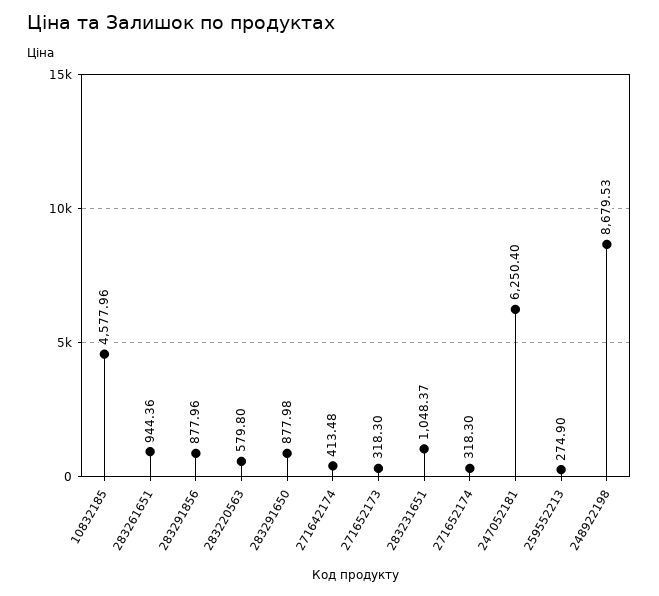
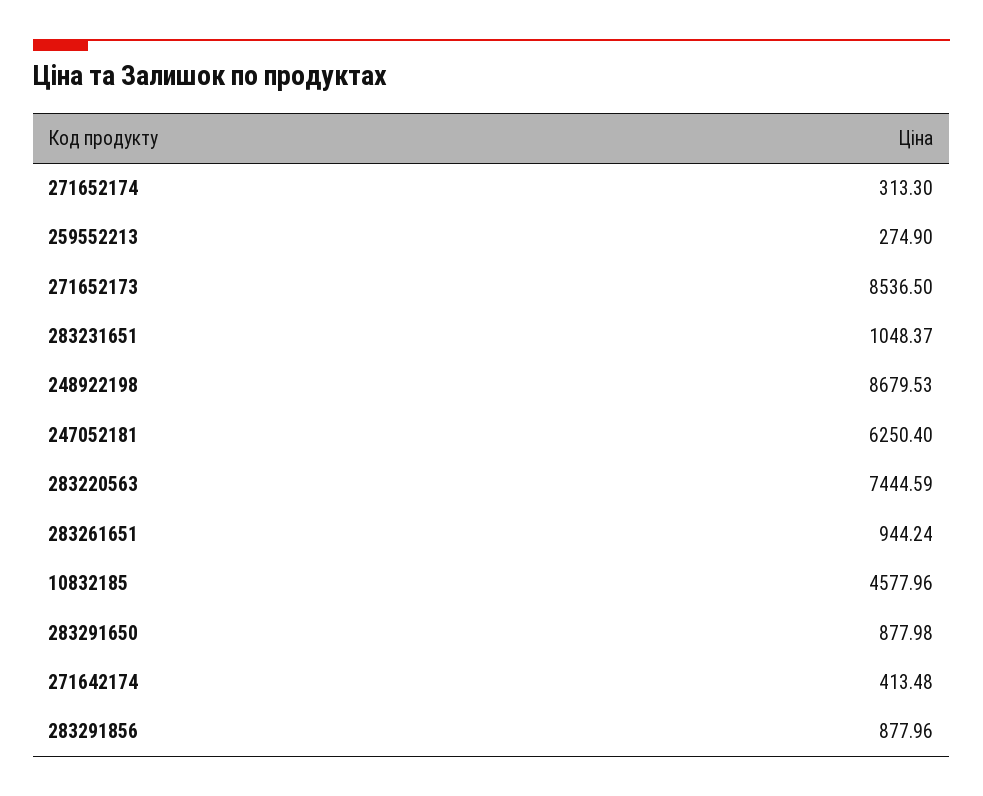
283261651: 944.36 -> 944.24
283220563: 579.8 -> 7444.59
271652173: 318.3 -> 8536.5
271652174: 318.3 -> 313.3

